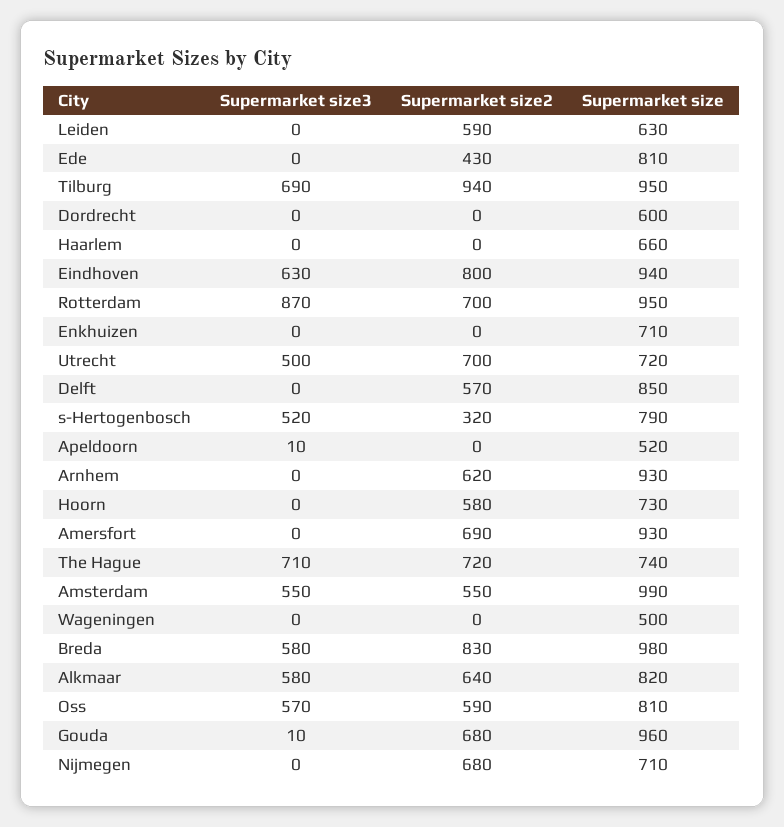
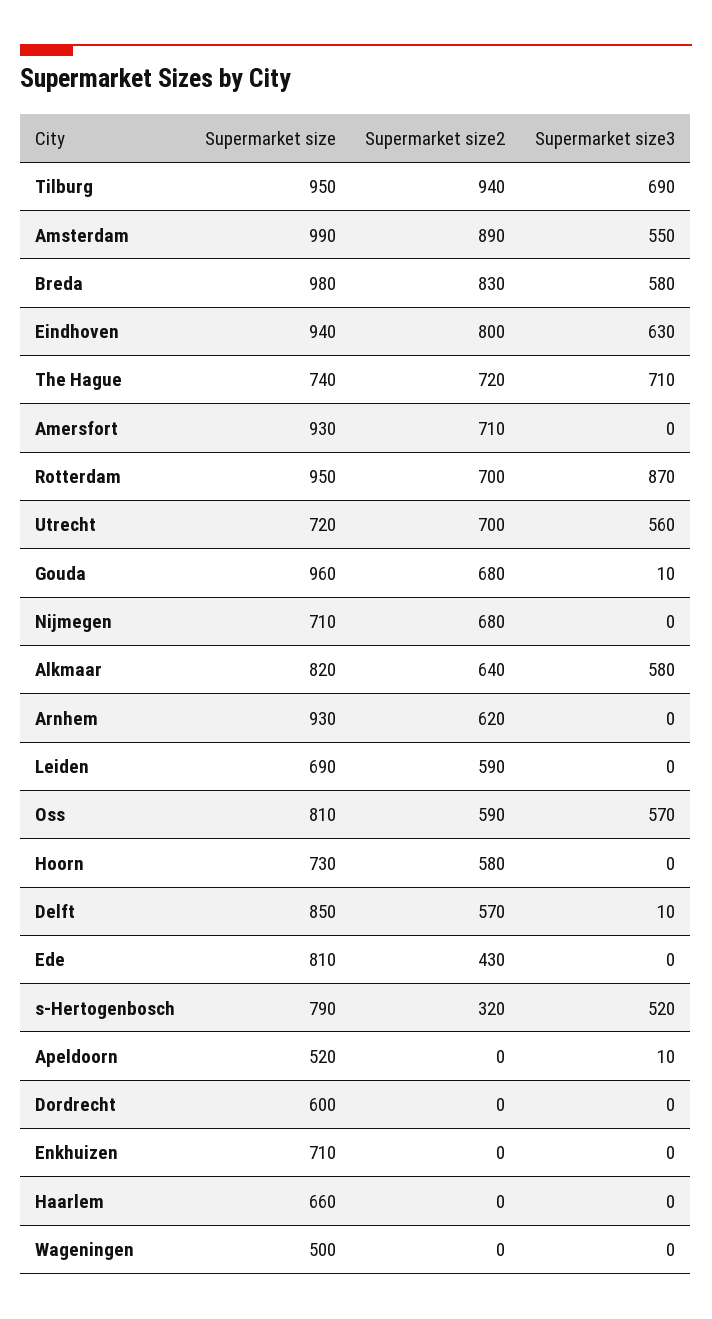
Supermarket size, Leiden: 630 -> 690
Supermarket size3, Utrecht: 500 -> 560
Supermarket size3, Delft: 0 -> 10
Supermarket size2, Amersfort: 690 -> 710
Supermarket size2, Amsterdam: 550 -> 890

